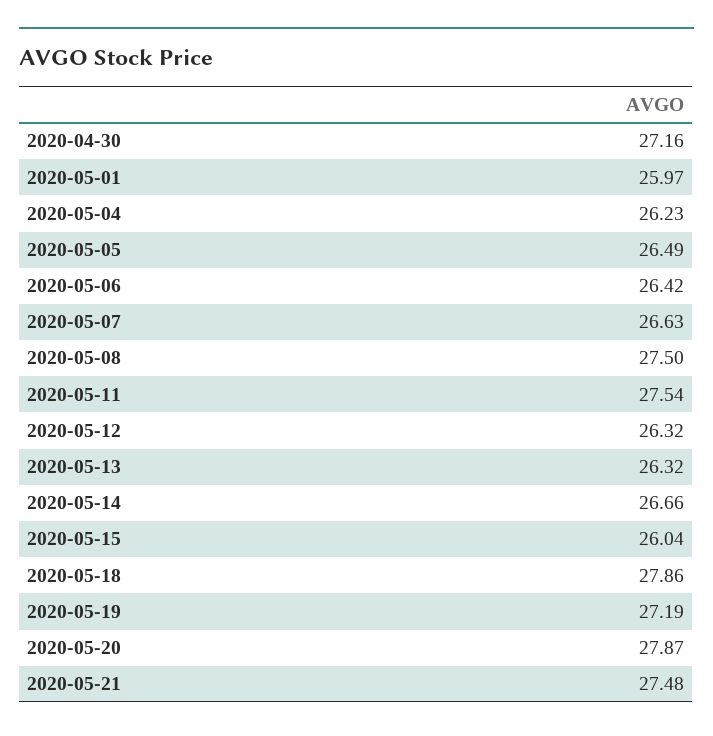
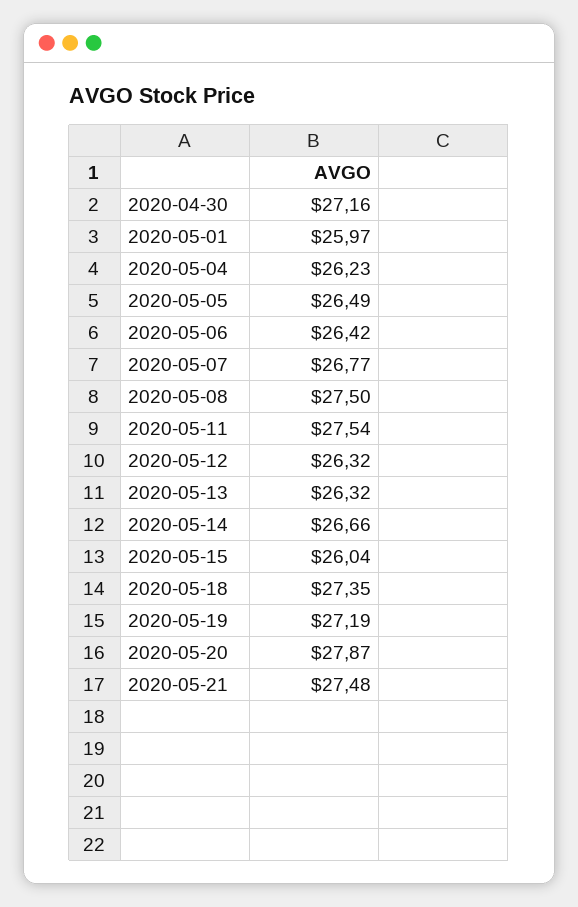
2020-05-07: 26.63 -> 26.77
2020-05-18: 27.86 -> 27.35

